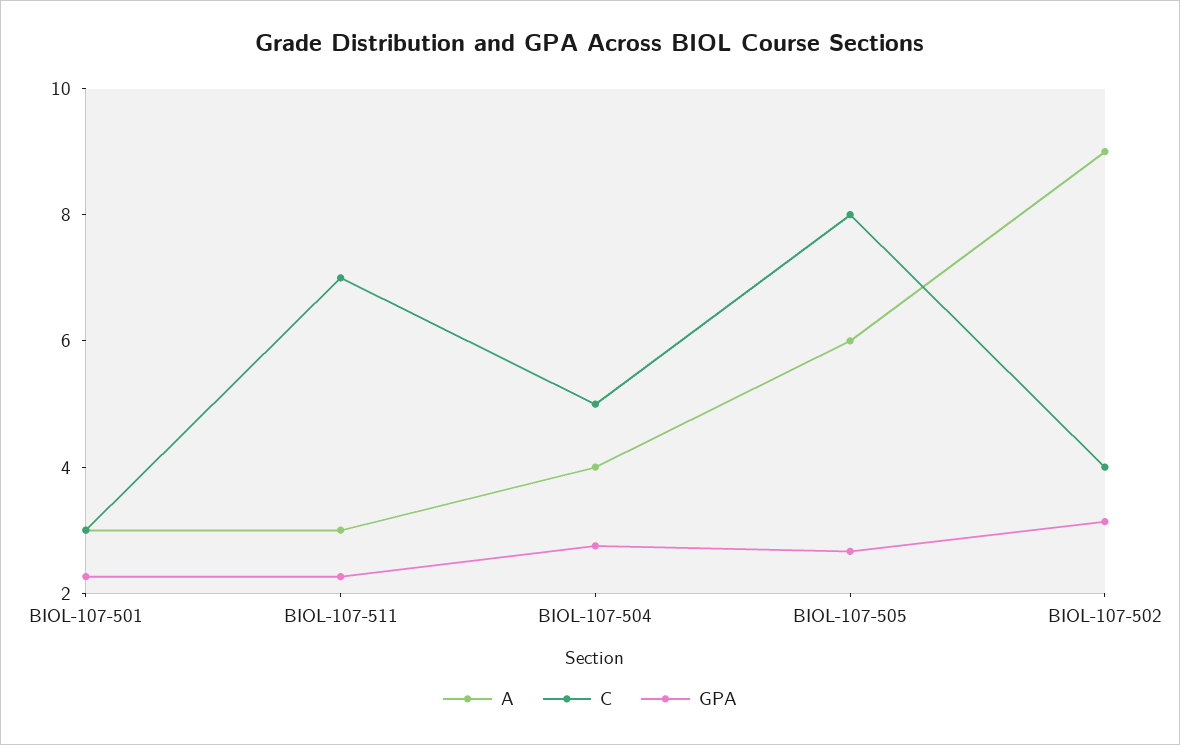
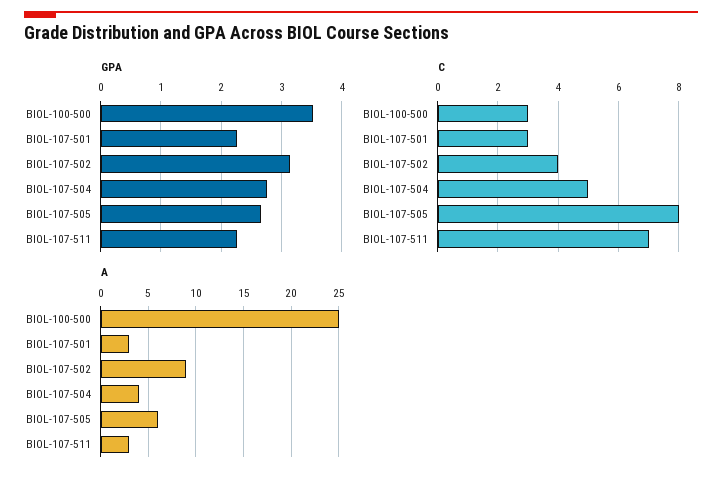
GPA, BIOL-100-500: none -> 3.5
C, BIOL-100-500: none -> 3
A, BIOL-100-500: none -> 25

